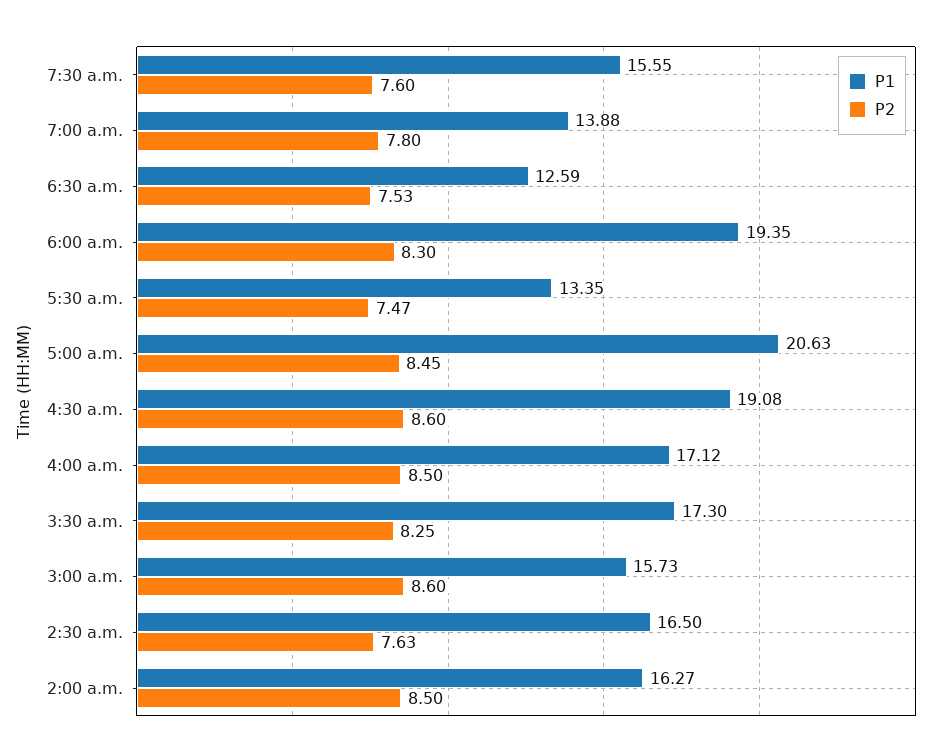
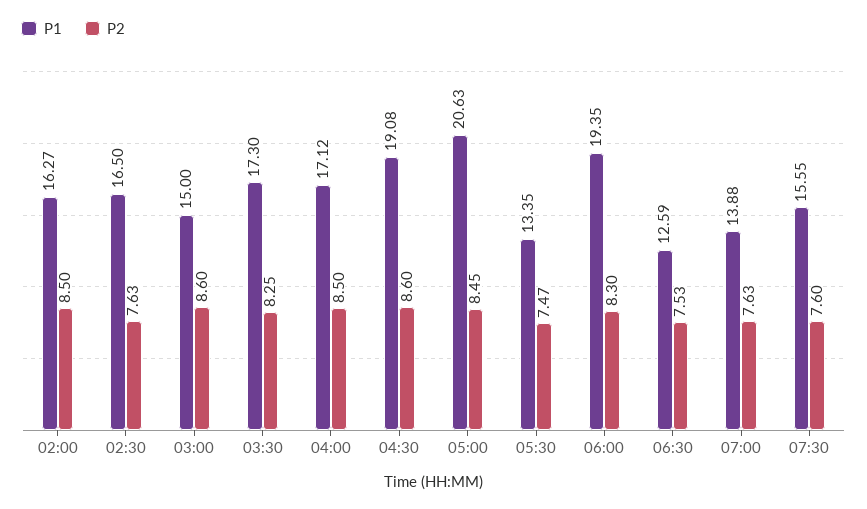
P2, 7:00 a.m.: 7.8 -> 7.63
P1, 3:00 a.m.: 15.73 -> 15

